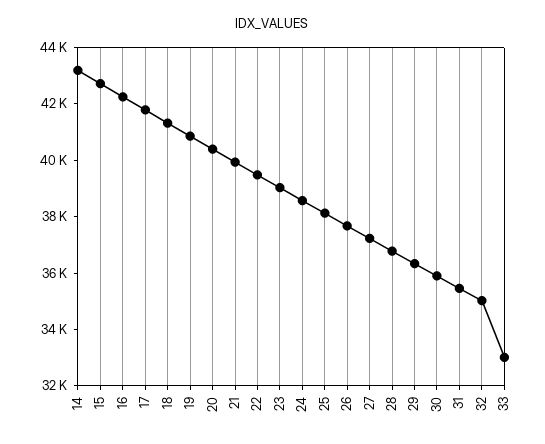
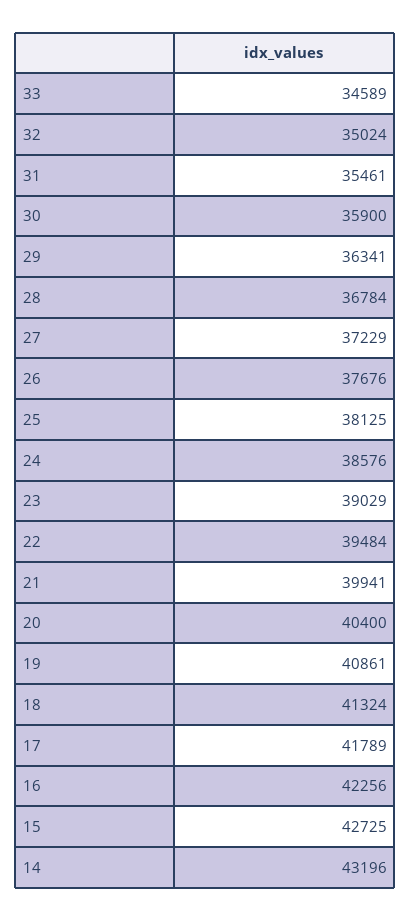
33: 33000 -> 34589

